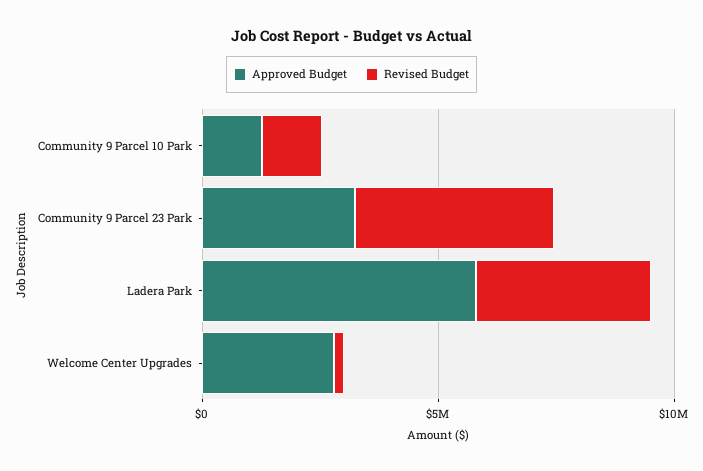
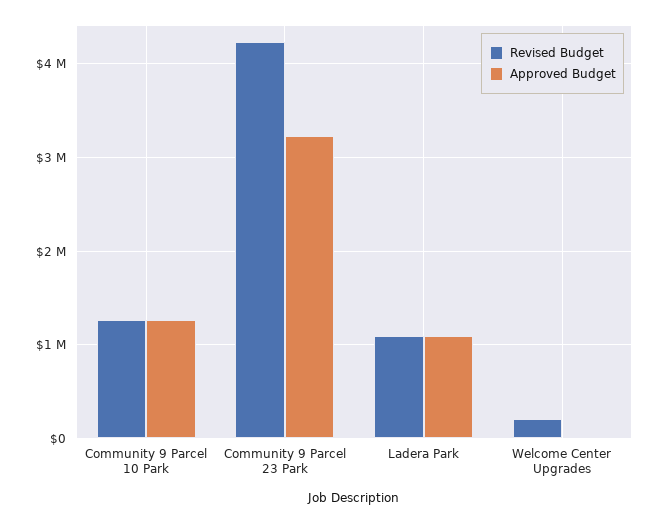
Approved Budget, Ladera Park: 6000000 -> 1100000
Revised Budget, Ladera Park: 4000000 -> 1100000
Approved Budget, Welcome Center Upgrades: 3000000 -> 0

